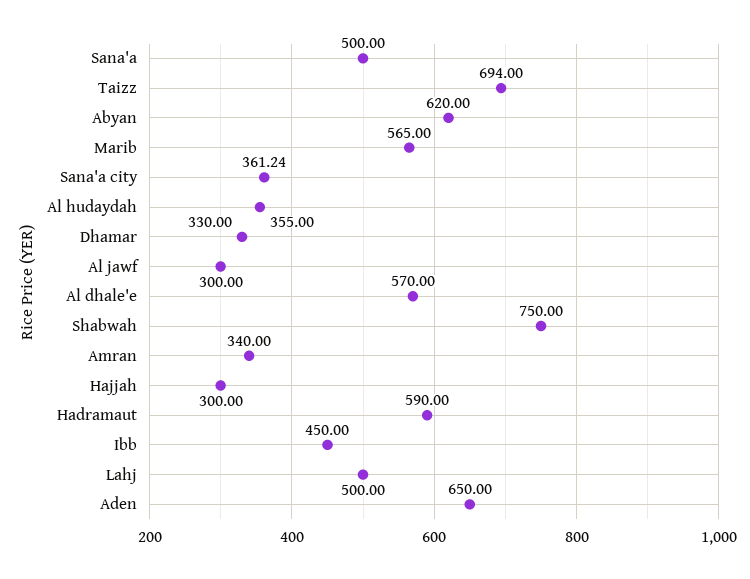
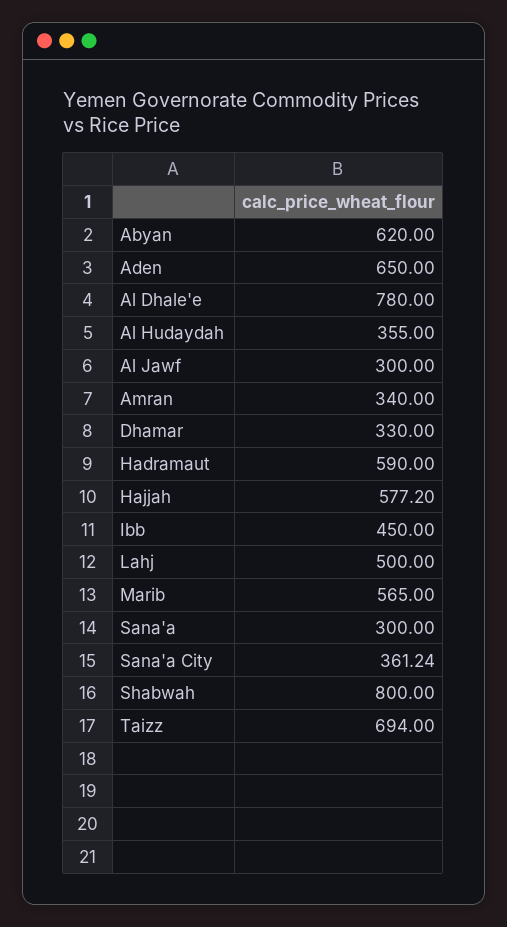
Sana'a: 500 -> 300
Al dhale'e: 570 -> 780
Shabwah: 750 -> 800
Hajjah: 300 -> 577.2

